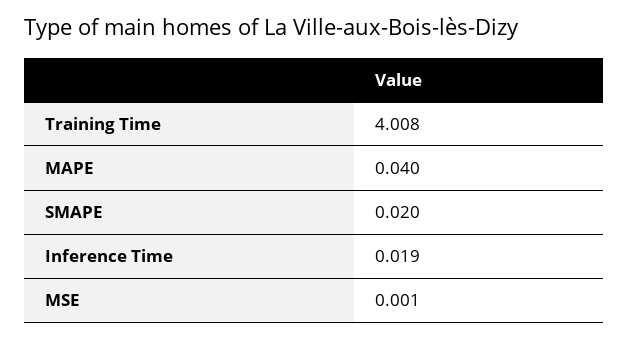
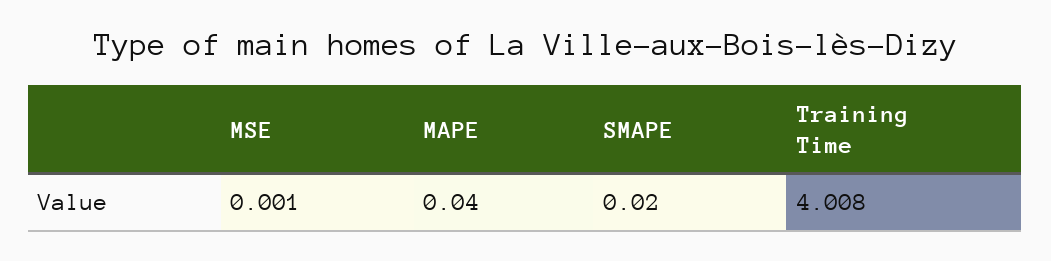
Inference Time: 0.019 -> none

